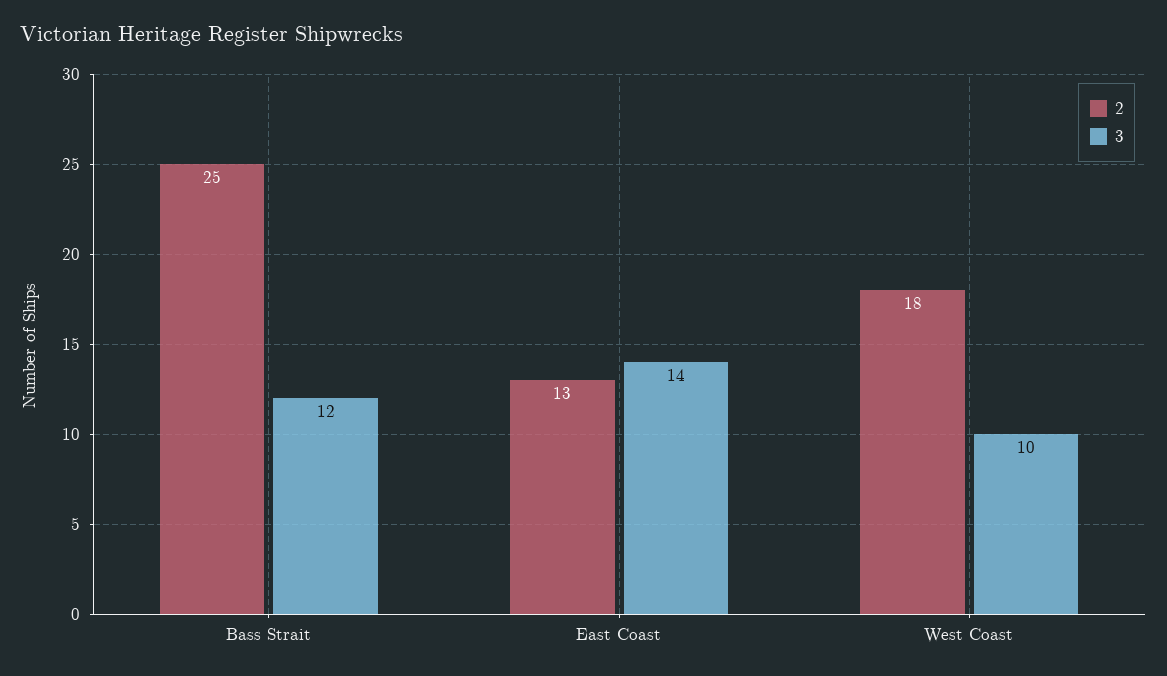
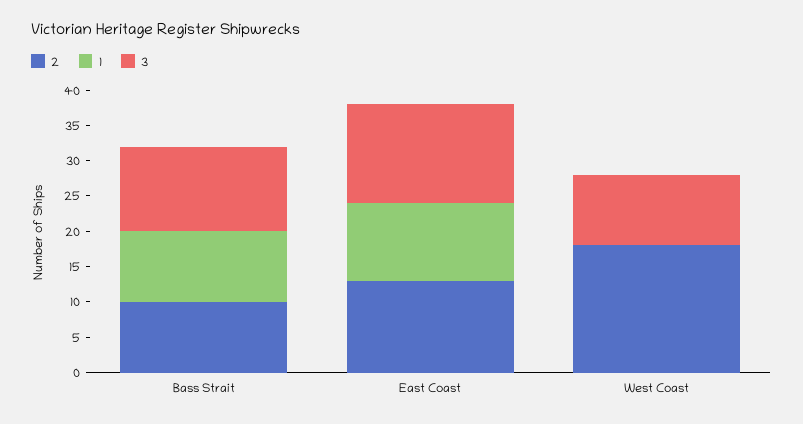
2, Bass Strait: 25 -> 10
1, Bass Strait: none -> 10
1, East Coast: none -> 10
1, West Coast: none -> 0

